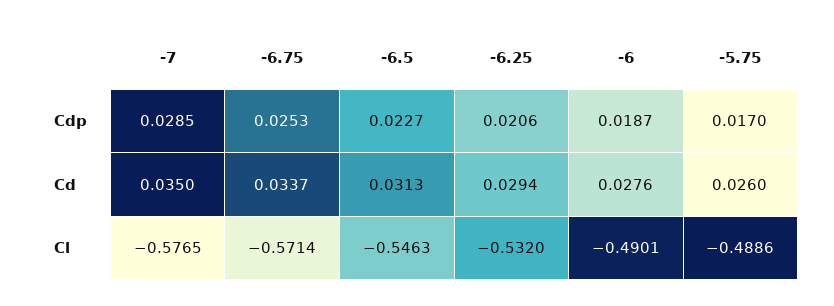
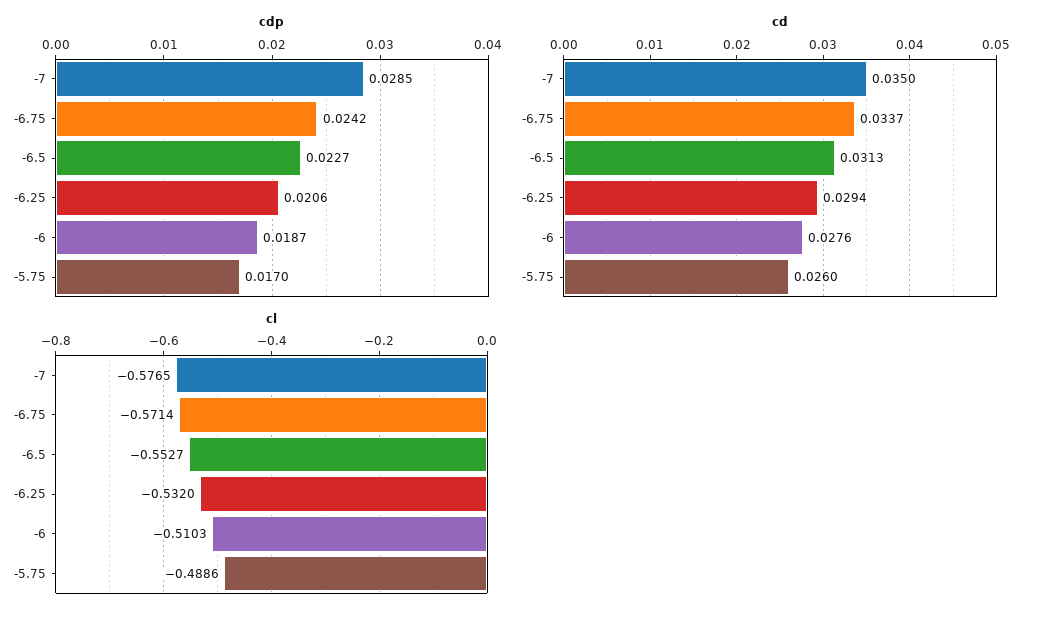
Cdp, -6.75: 0.0253 -> 0.0242
Cl, -6.5: -0.5463 -> -0.5527
Cl, -6: -0.4901 -> -0.5103

